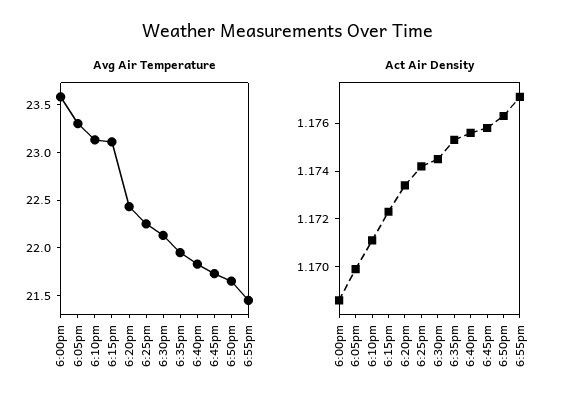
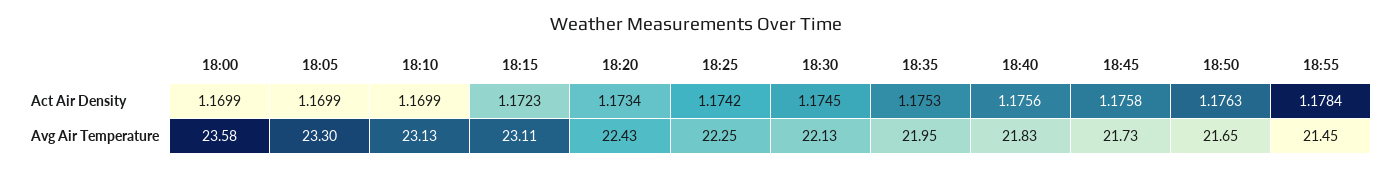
Act Air Density, 6:00pm: 1.1685 -> 1.1699
Act Air Density, 6:10pm: 1.171 -> 1.1699
Act Air Density, 6:55pm: 1.177 -> 1.1784

